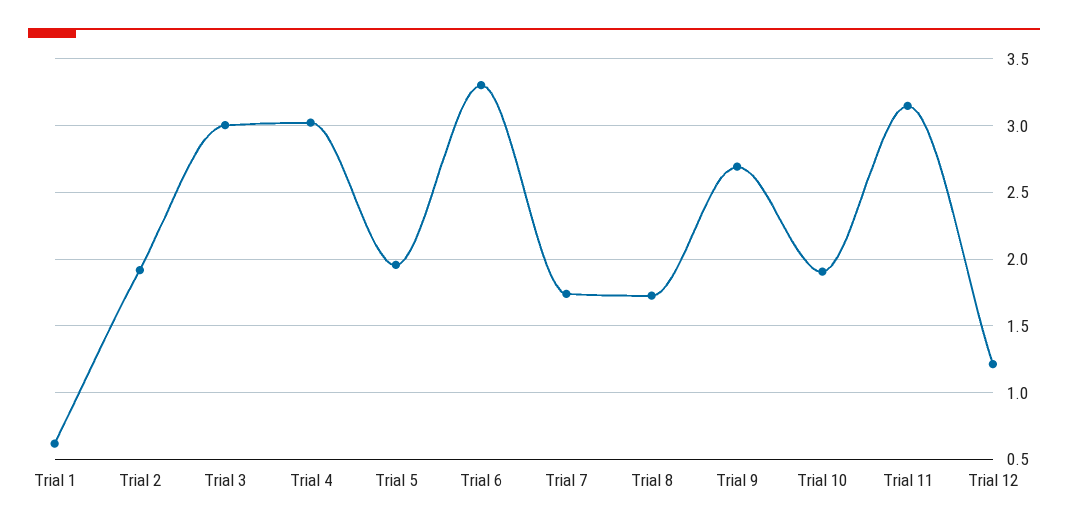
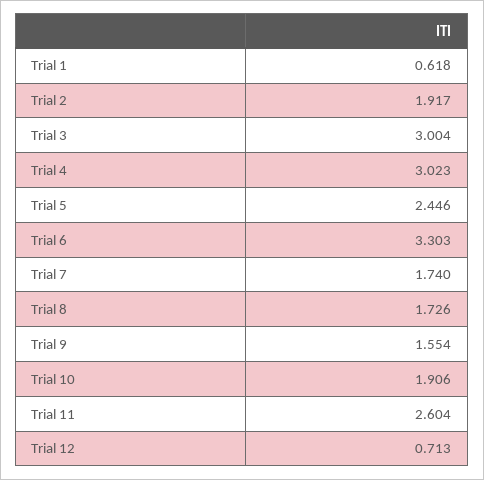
Trial 5: 1.95 -> 2.446
Trial 9: 2.7 -> 1.554
Trial 11: 3.15 -> 2.604
Trial 12: 1.2 -> 0.713

